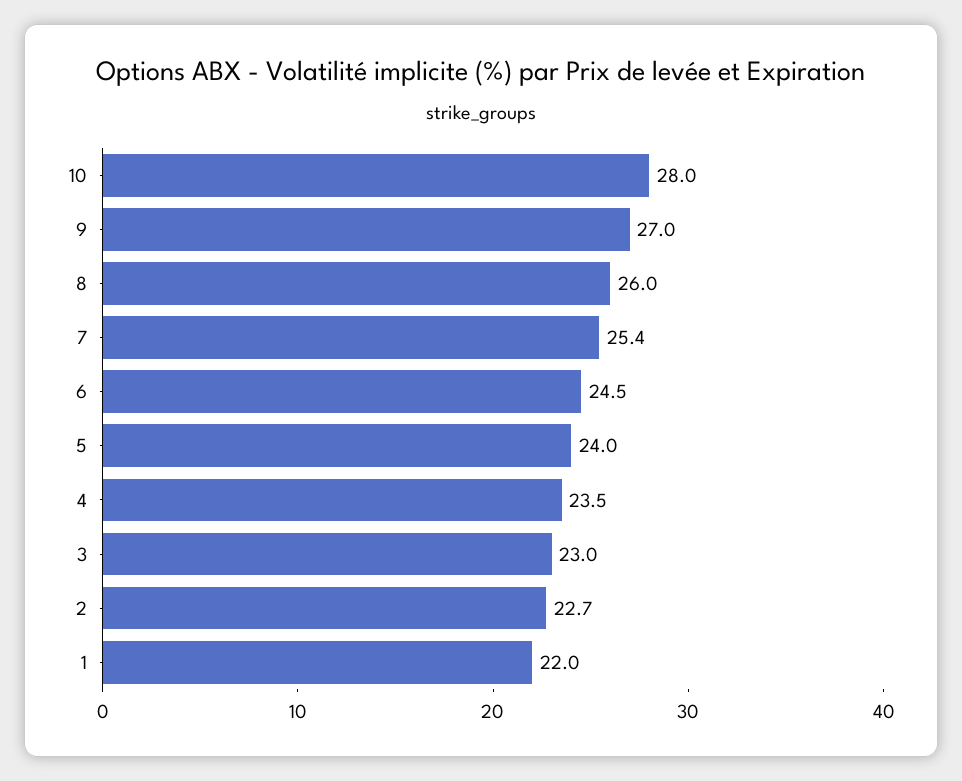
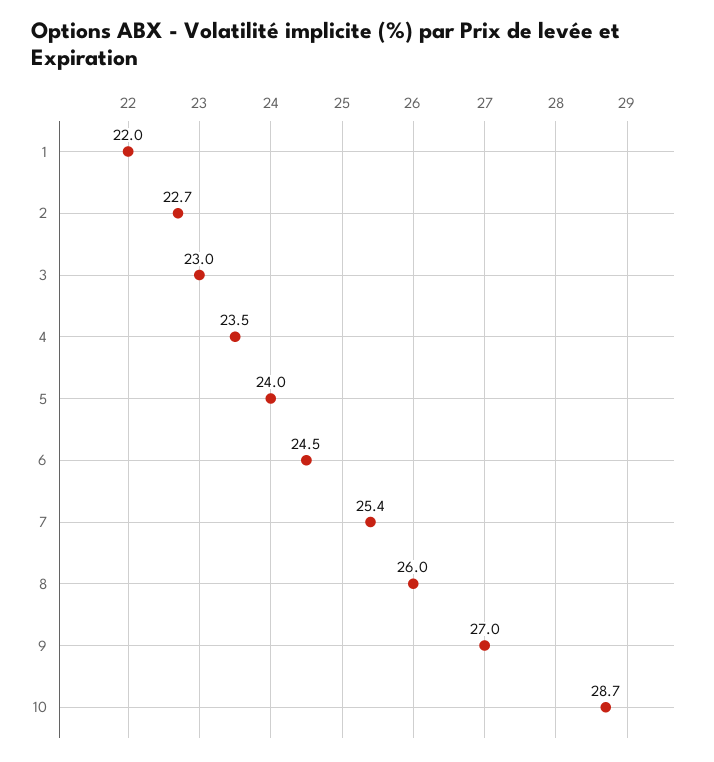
10: 28 -> 28.7

